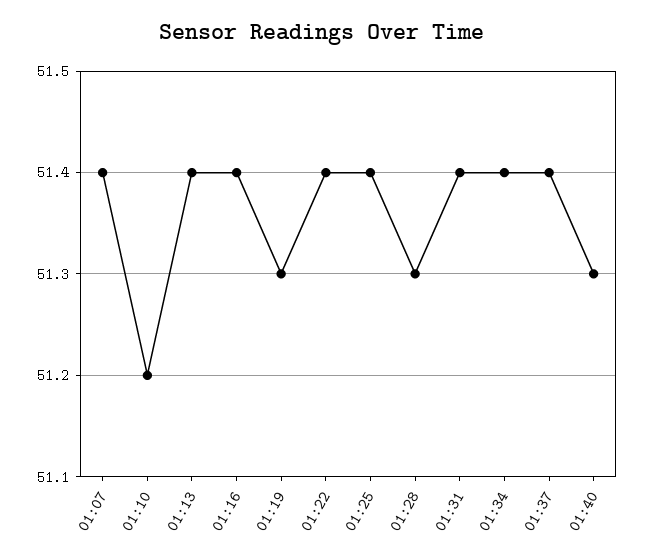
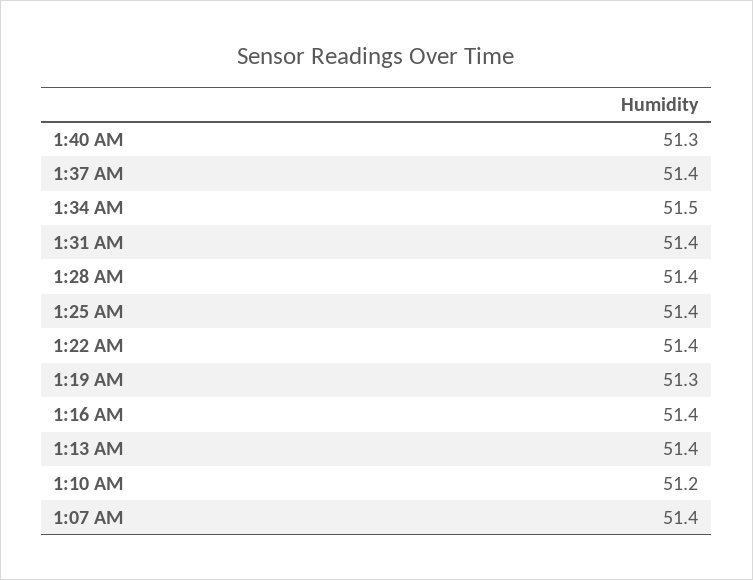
01:28: 51.3 -> 51.4
01:34: 51.4 -> 51.5

